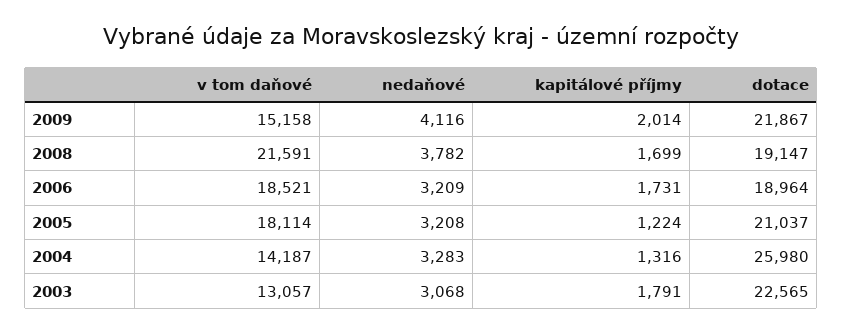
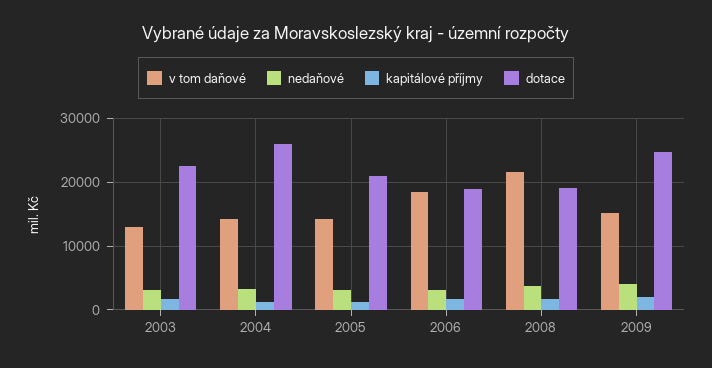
dotace, 2009: 21867 -> 25000
v tom daňové, 2005: 18114 -> 14000

